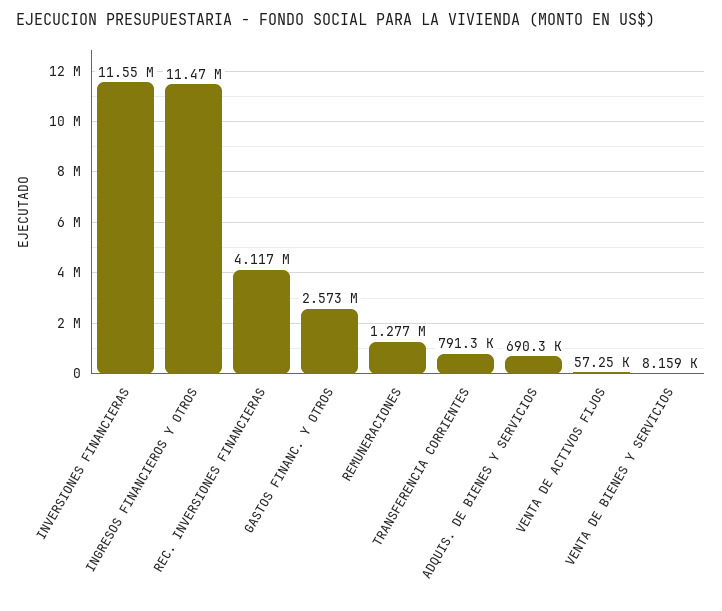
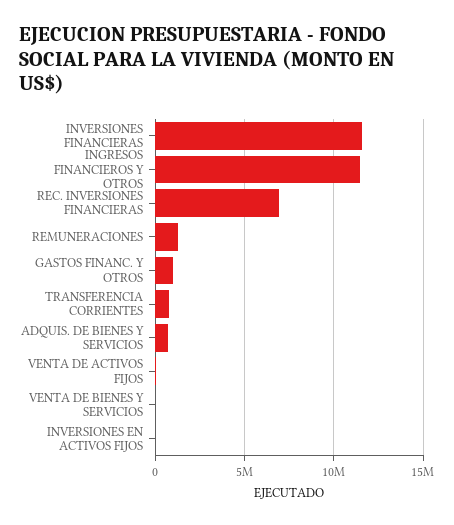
REC. INVERSIONES FINANCIERAS: 4117000 -> 7000000
GASTOS FINANC. Y OTROS: 2573000 -> 1000000
INVERSIONES EN ACTIVOS FIJOS: none -> 0

